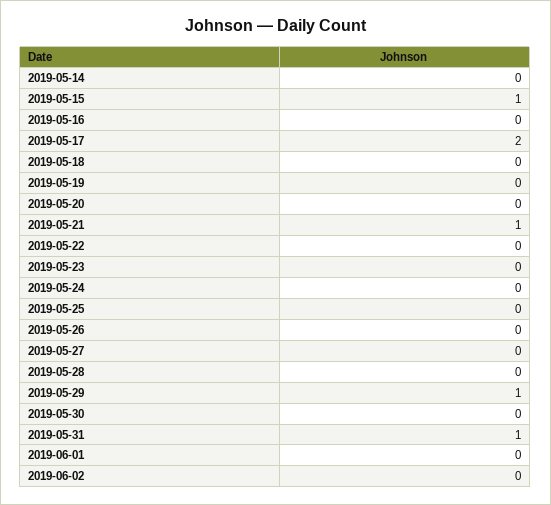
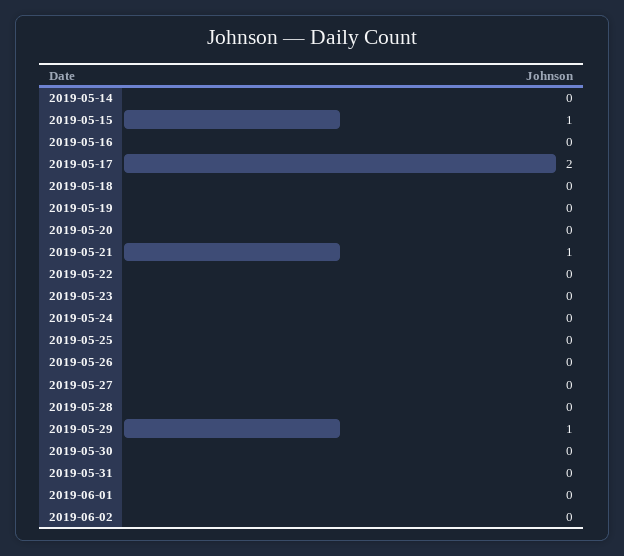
2019-05-31: 1 -> 0

